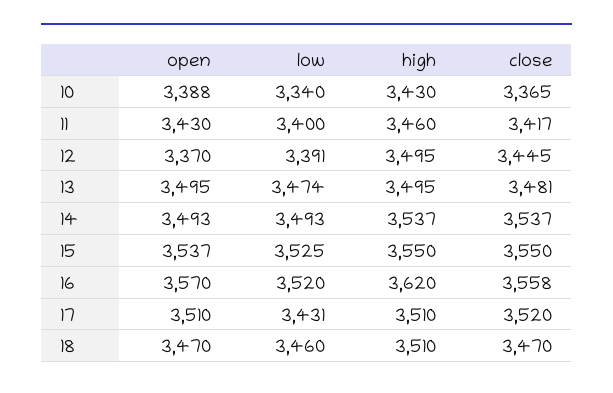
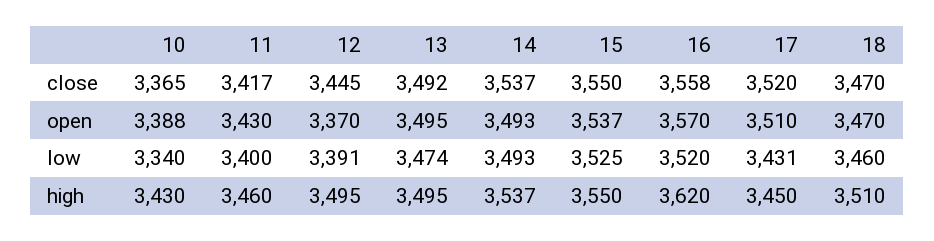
close, 13: 3481 -> 3492
high, 17: 3510 -> 3450

